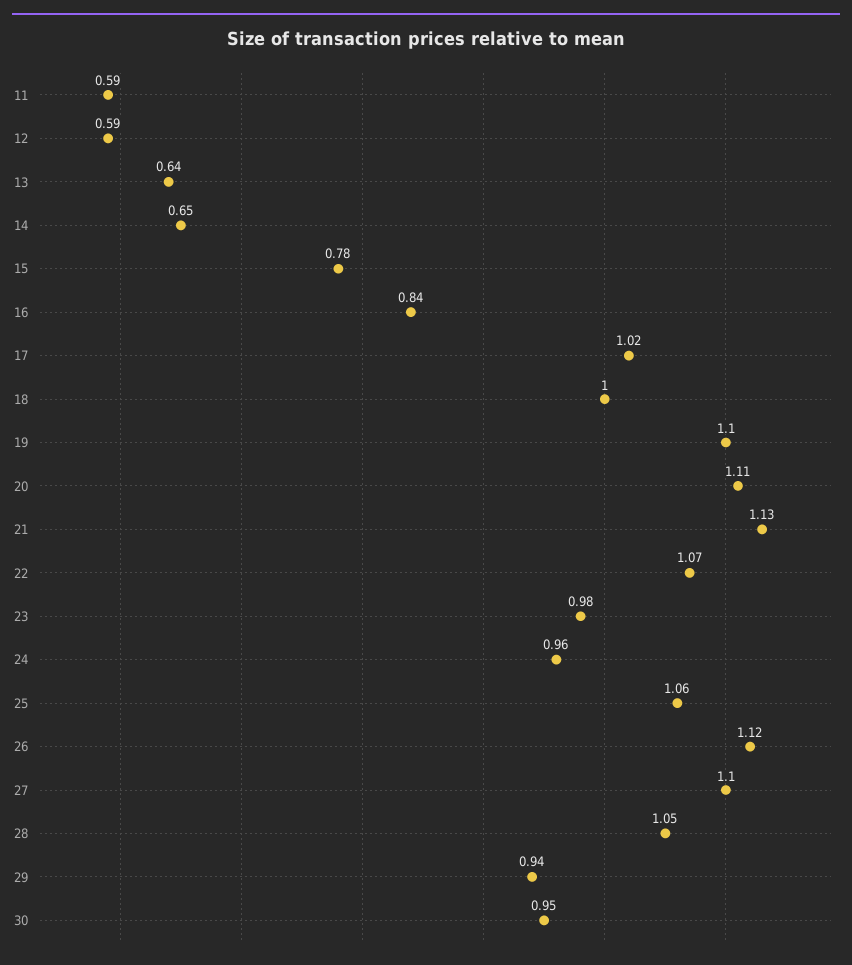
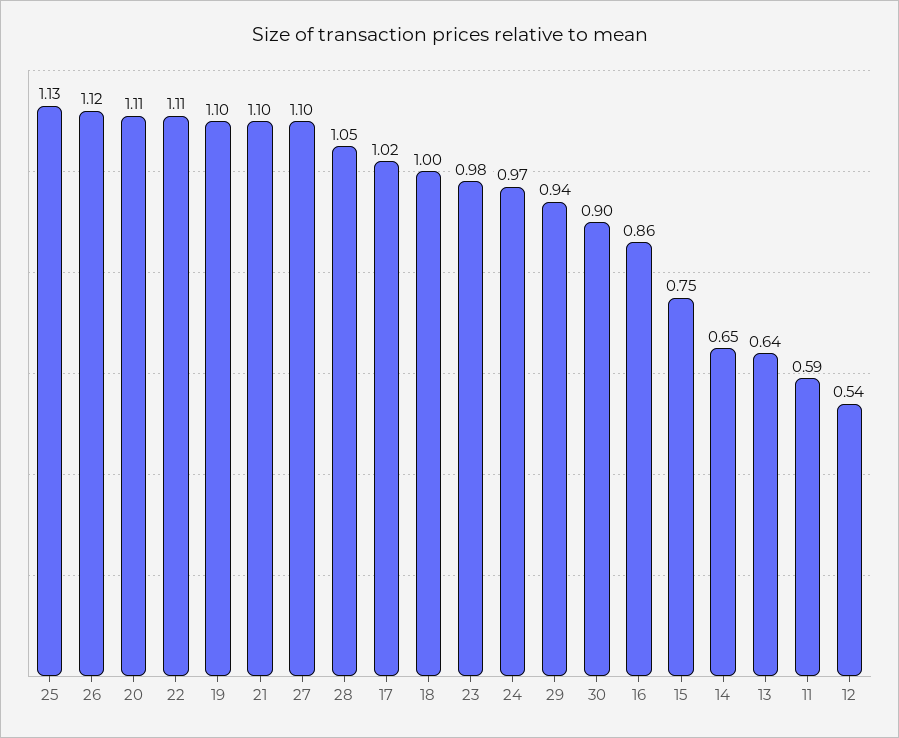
12: 0.59 -> 0.54
15: 0.78 -> 0.75
16: 0.84 -> 0.86
21: 1.13 -> 1.1
22: 1.07 -> 1.11
24: 0.96 -> 0.97
25: 1.06 -> 1.13
30: 0.95 -> 0.9

